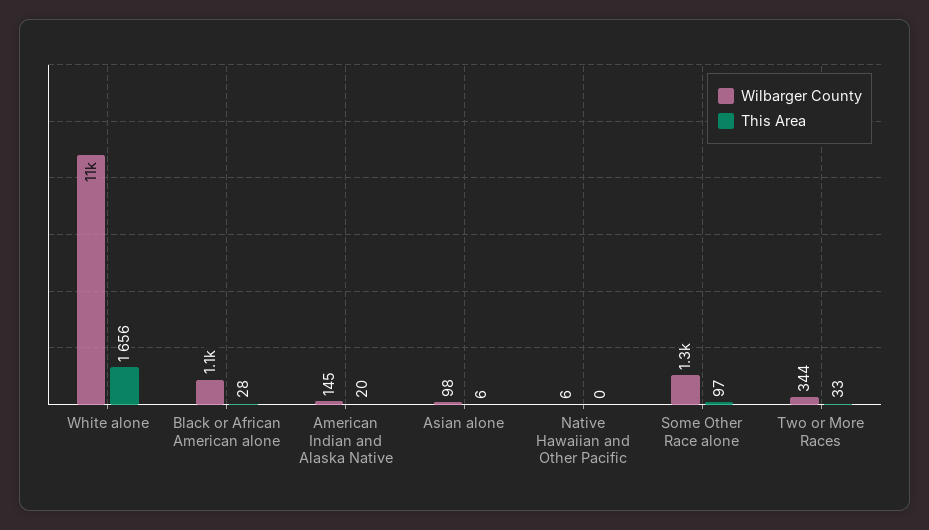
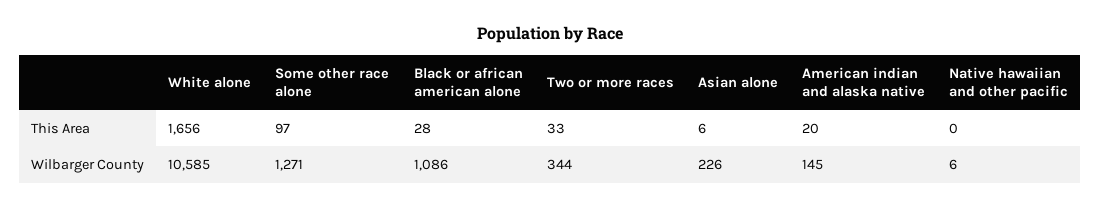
Wilbarger County, Asian alone: 98 -> 226

